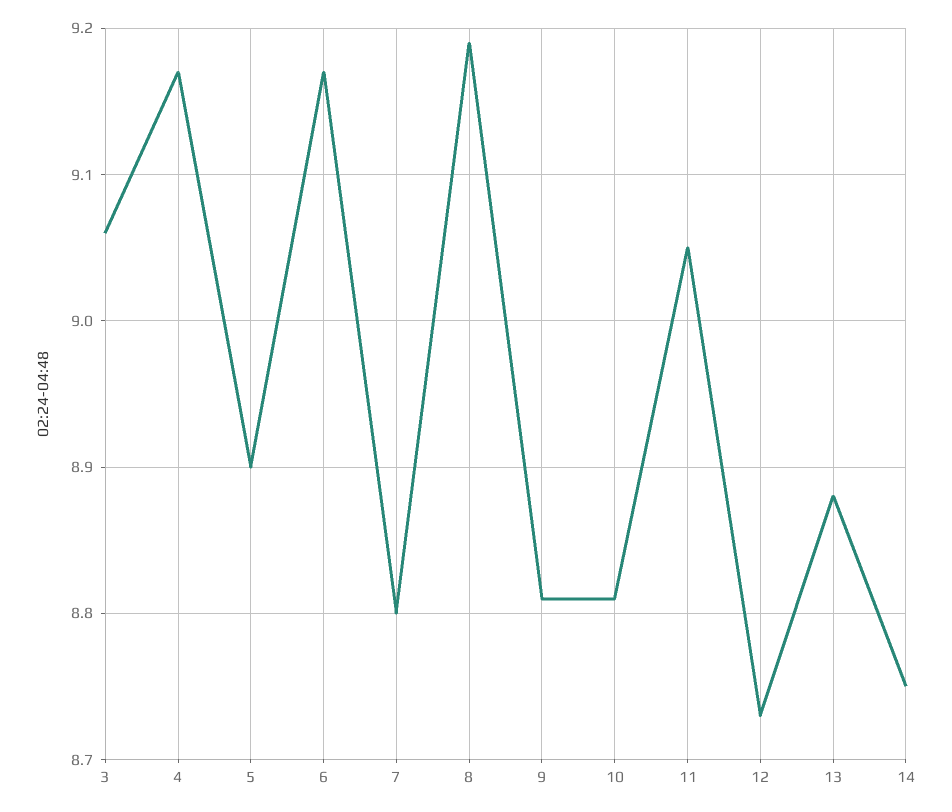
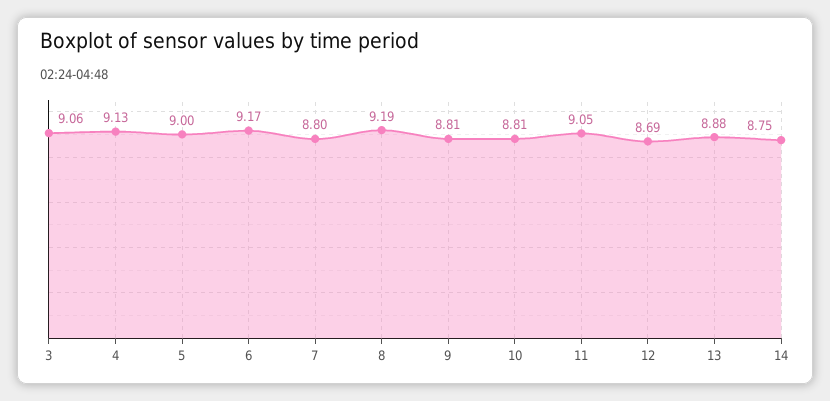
4: 9.17 -> 9.13
5: 8.9 -> 9
12: 8.73 -> 8.69

